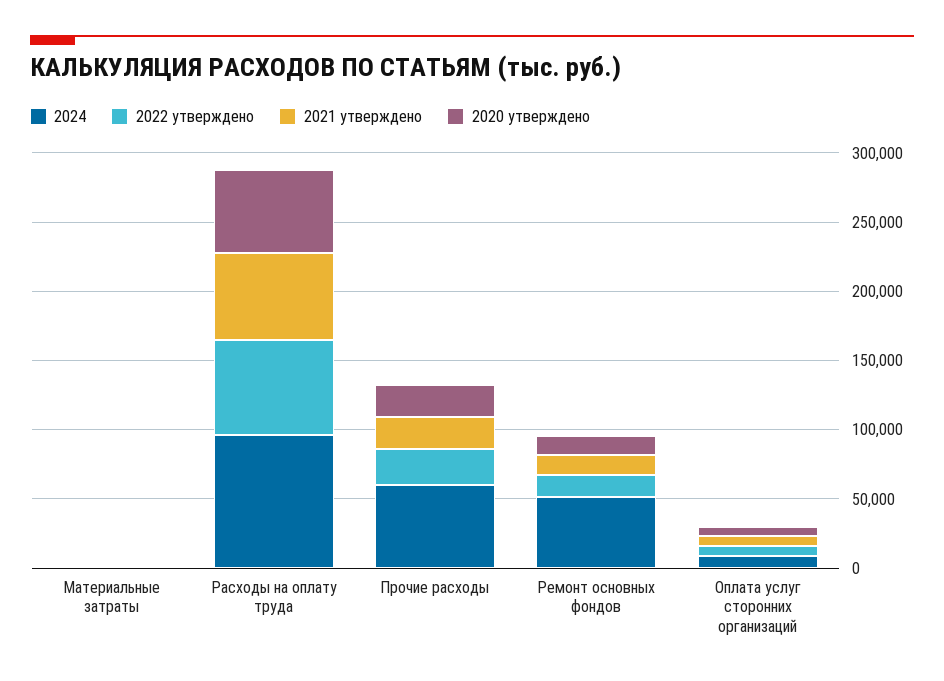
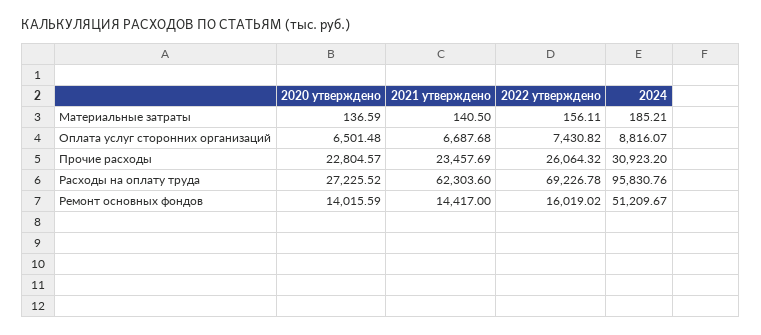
2020 утверждено, Расходы на оплату труда: 60000 -> 27225.52
2024, Прочие расходы: 60000 -> 30923.2

